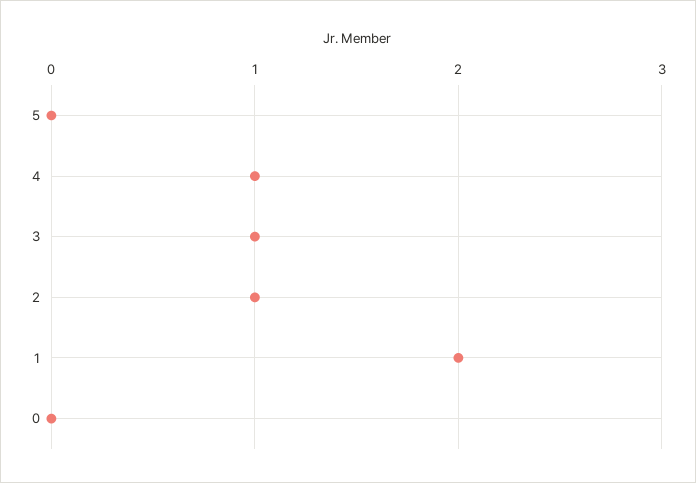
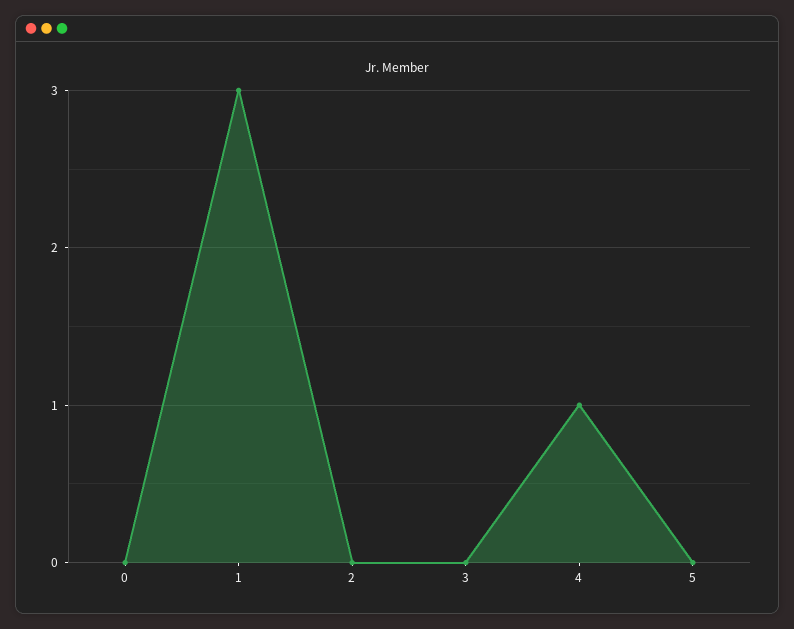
3: 1 -> 0
2: 1 -> 0
1: 2 -> 3

